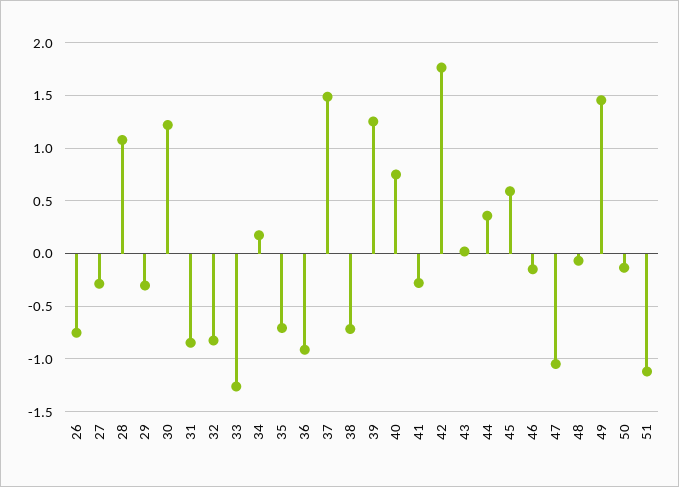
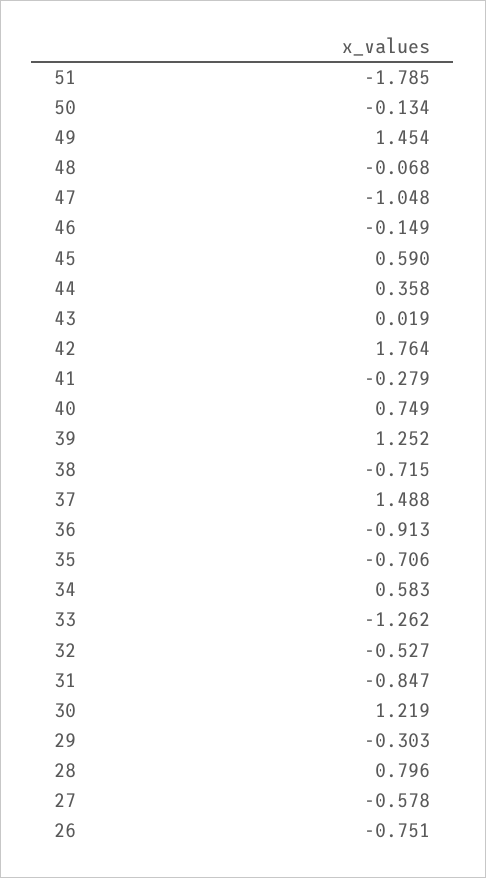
27: -0.3 -> -0.578
28: 1.1 -> 0.796
32: -0.8 -> -0.527
34: 0.2 -> 0.583
51: -1.1 -> -1.785

